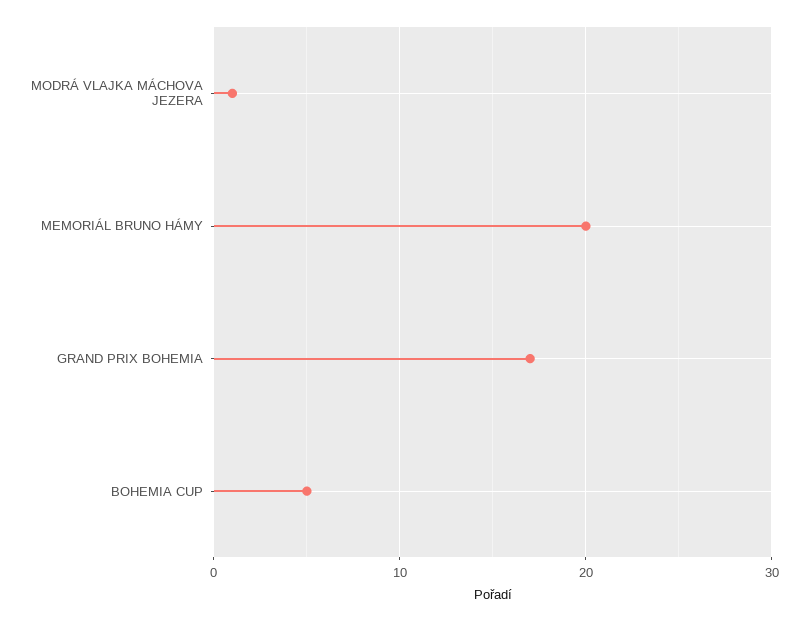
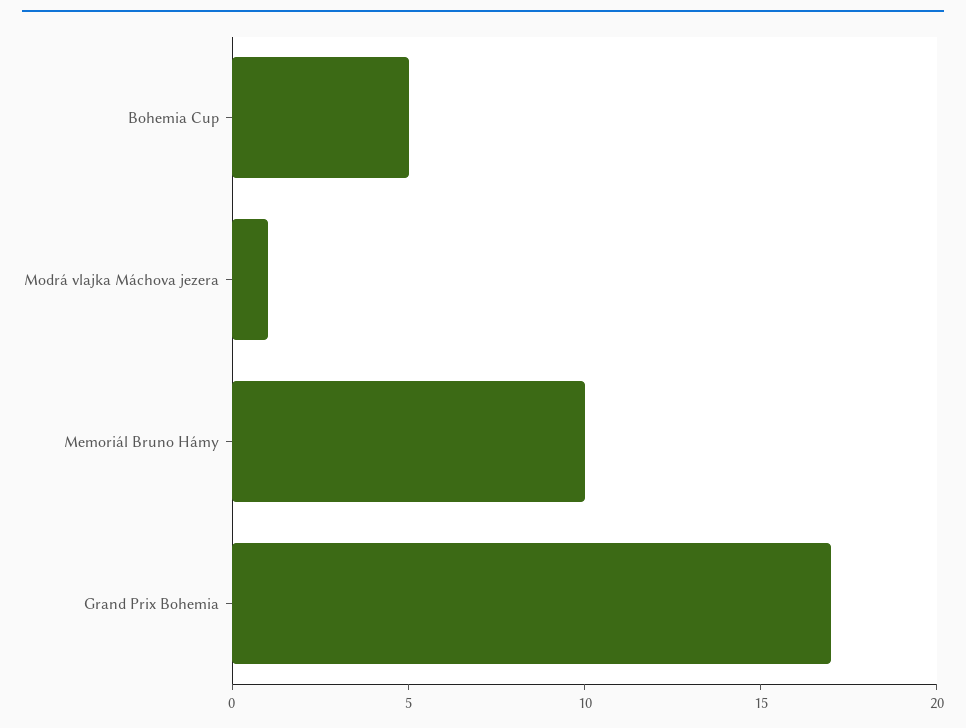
MEMORIÁL BRUNO HÁMY: 20 -> 10

